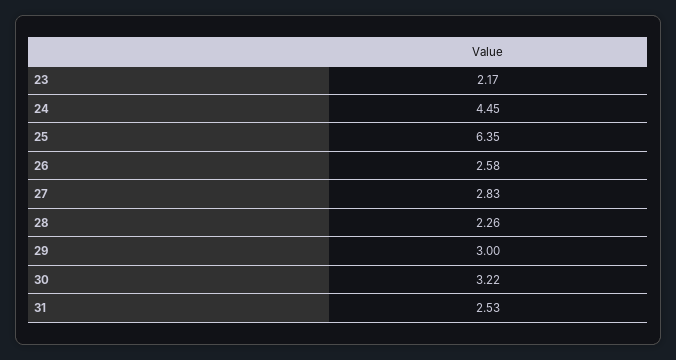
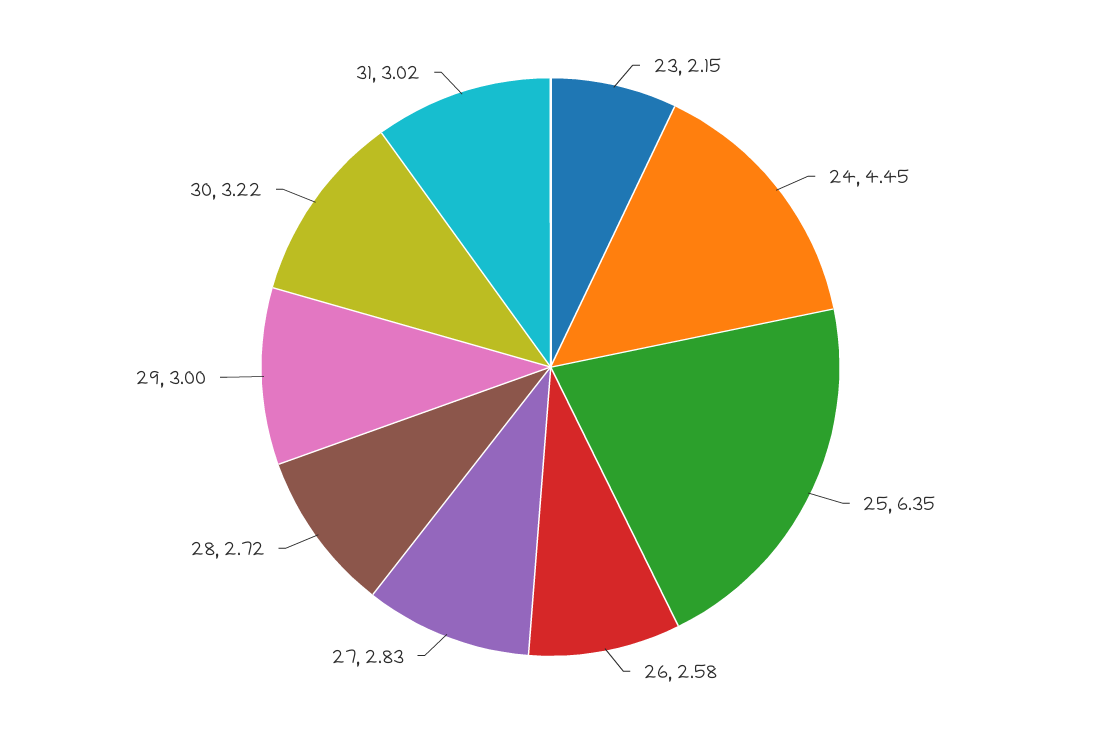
23: 2.17 -> 2.15
28: 2.26 -> 2.72
31: 2.53 -> 3.02

